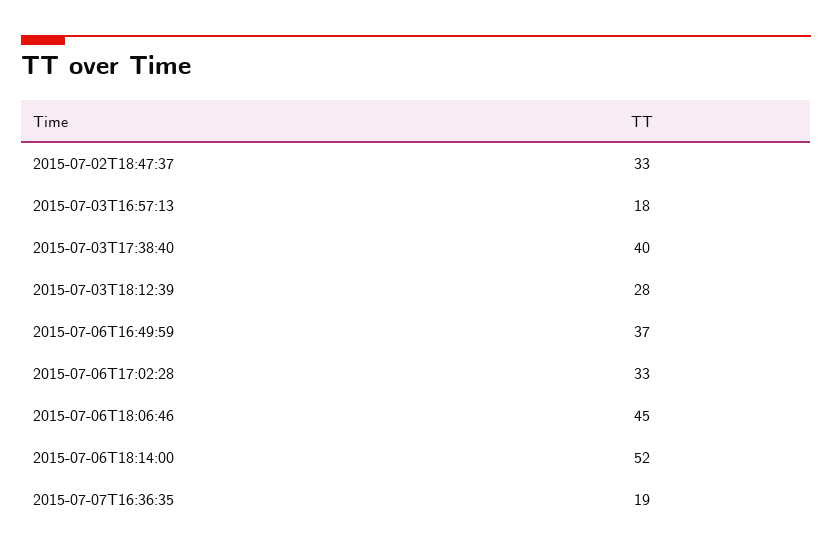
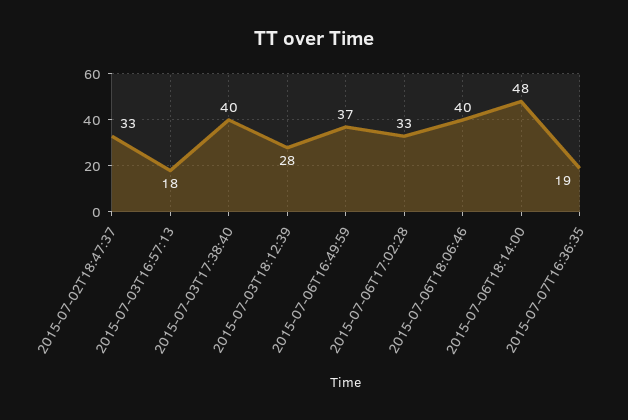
2015-07-06T18:06:46: 45 -> 40
2015-07-06T18:14:00: 52 -> 48

